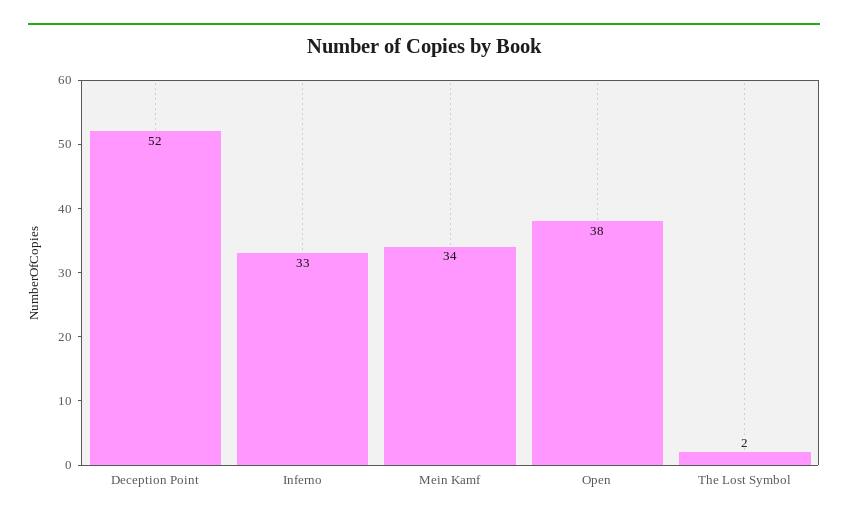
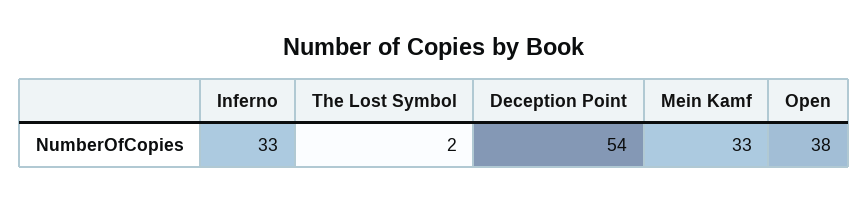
Deception Point: 52 -> 54
Mein Kamf: 34 -> 33

